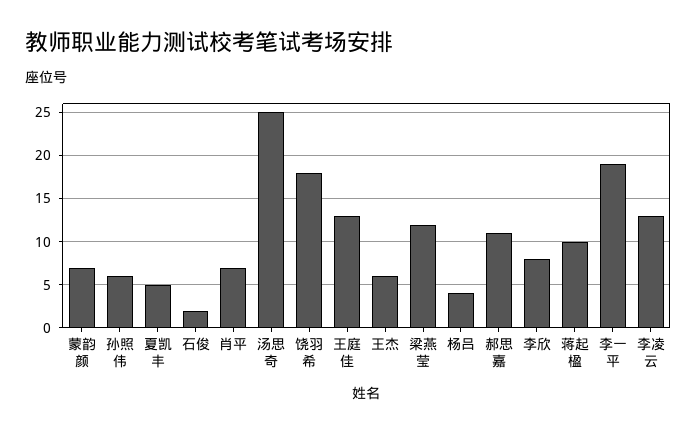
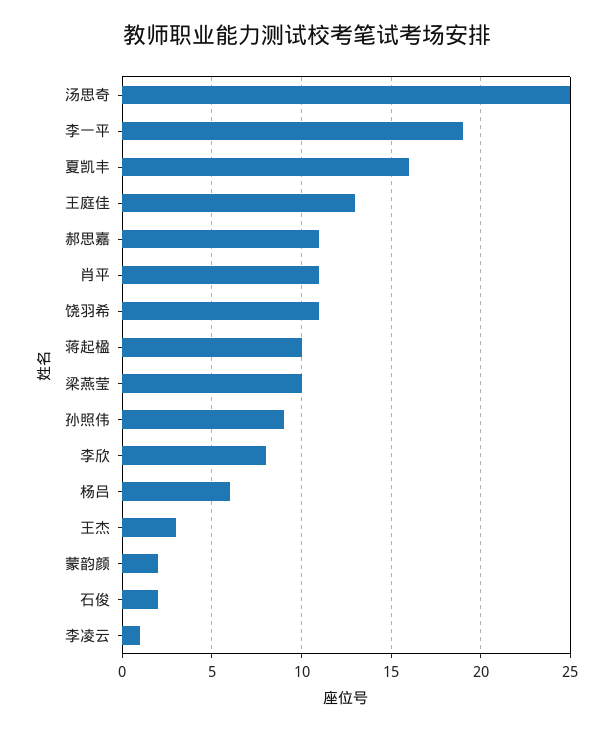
蒙韵颜: 7 -> 2
孙照伟: 6 -> 9
夏凯丰: 5 -> 16
肖平: 7 -> 11
饶羽希: 18 -> 11
王杰: 6 -> 3
梁燕莹: 12 -> 10
杨吕: 4 -> 6
李凌云: 13 -> 1

